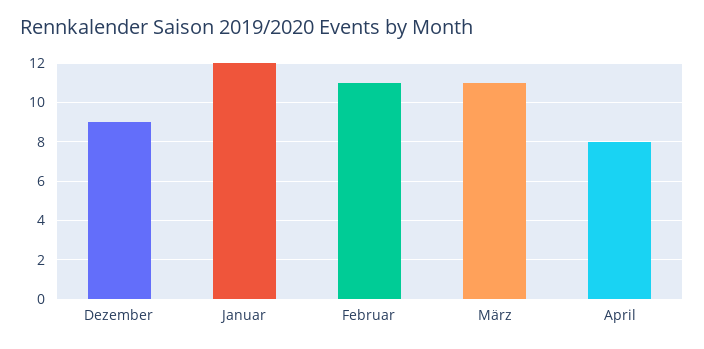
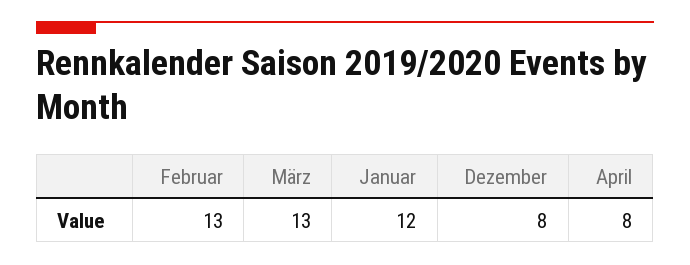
Dezember: 9 -> 8
Februar: 11 -> 13
März: 11 -> 13

